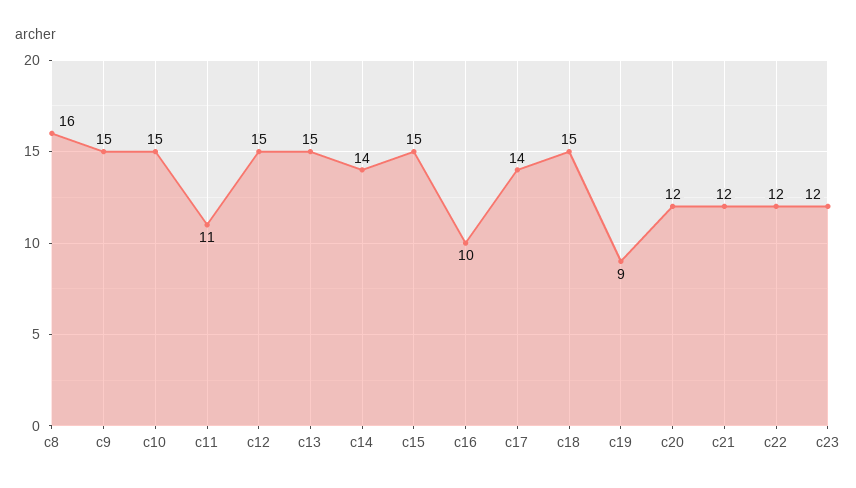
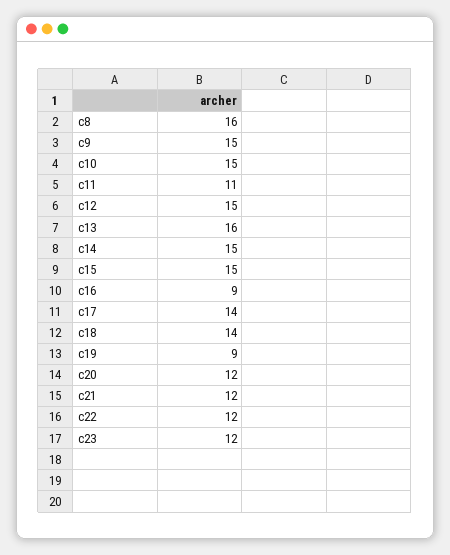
c13: 15 -> 16
c14: 14 -> 15
c16: 10 -> 9
c18: 15 -> 14

